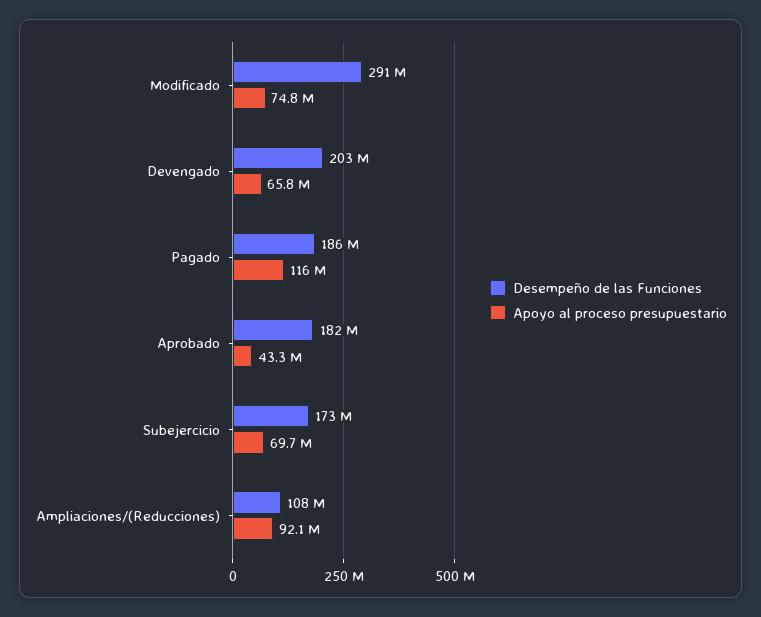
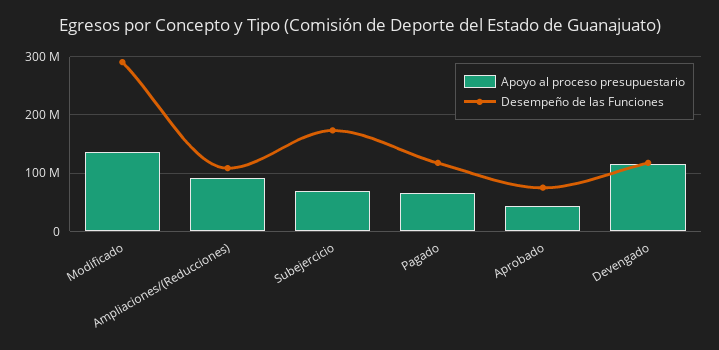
Apoyo al proceso presupuestario, Modificado: 74800000 -> 140000000
Desempeño de las Funciones, Devengado: 203000000 -> 120000000
Apoyo al proceso presupuestario, Devengado: 65800000 -> 120000000
Desempeño de las Funciones, Pagado: 186000000 -> 120000000
Apoyo al proceso presupuestario, Pagado: 116000000 -> 60000000
Desempeño de las Funciones, Aprobado: 182000000 -> 80000000

